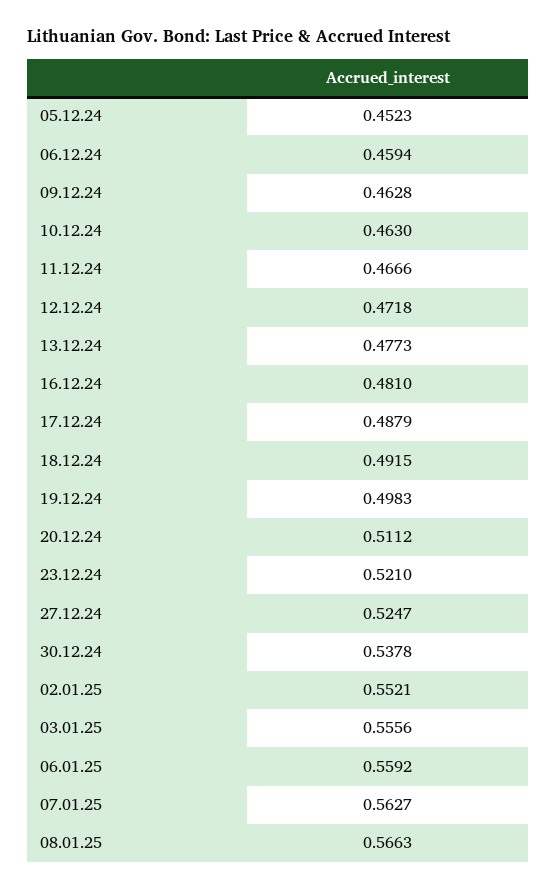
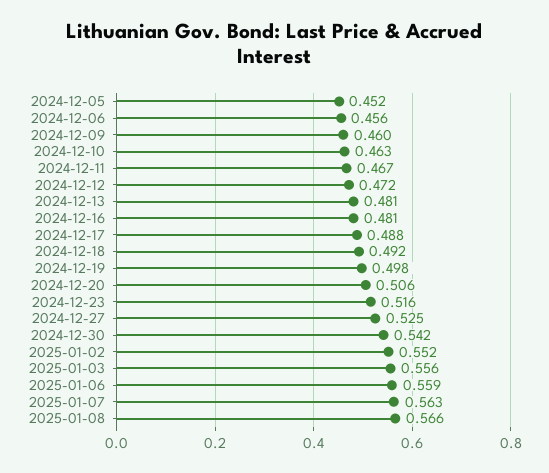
06.12.24: 0.4594 -> 0.456
09.12.24: 0.4628 -> 0.46
13.12.24: 0.4773 -> 0.481
20.12.24: 0.5112 -> 0.506
23.12.24: 0.521 -> 0.516
30.12.24: 0.5378 -> 0.542

